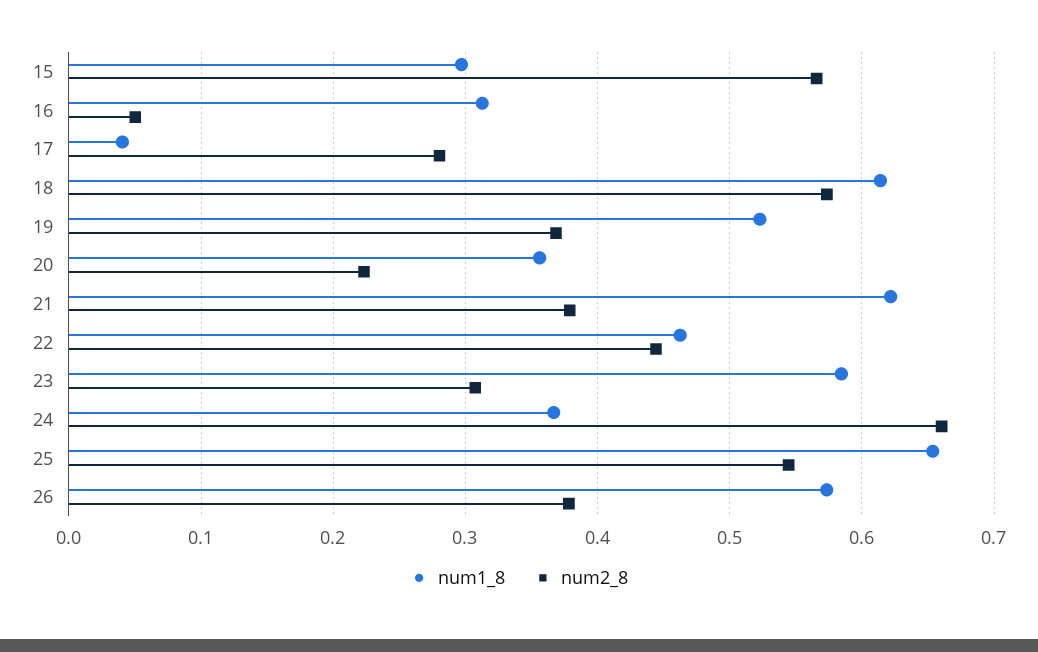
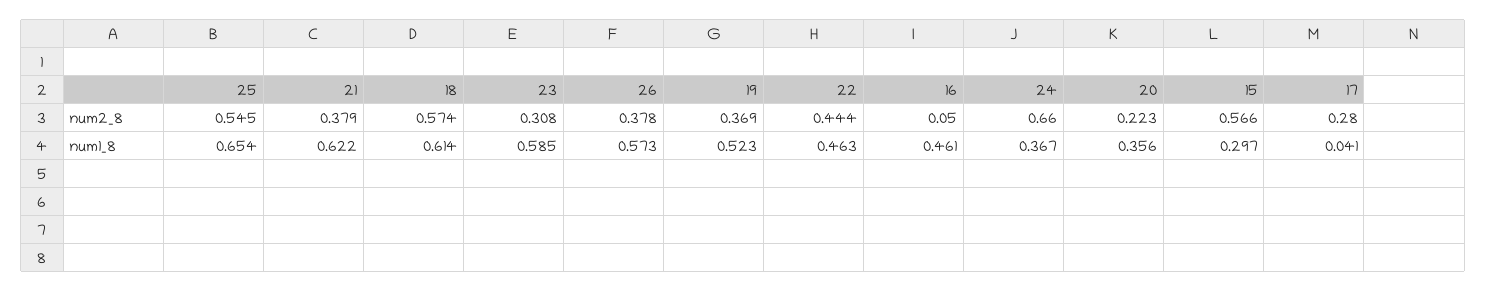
num1_8, 16: 0.31 -> 0.461

